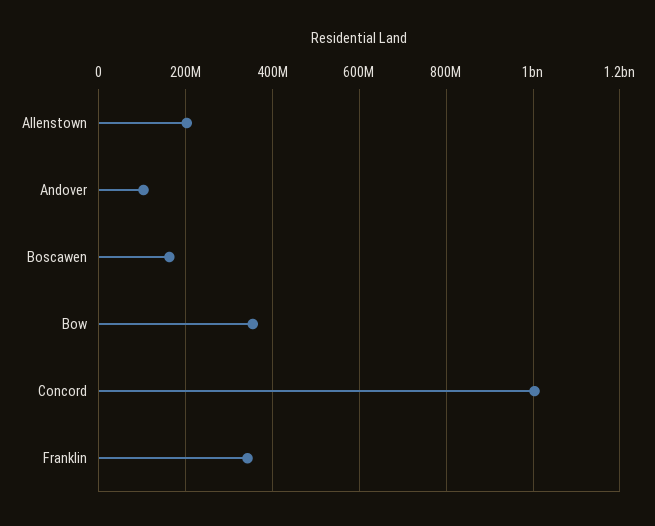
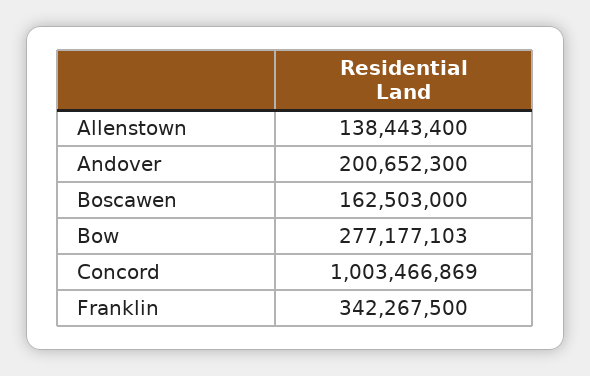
Allenstown: 200000000 -> 138443400
Andover: 100000000 -> 200652300
Bow: 360000000 -> 277177103

